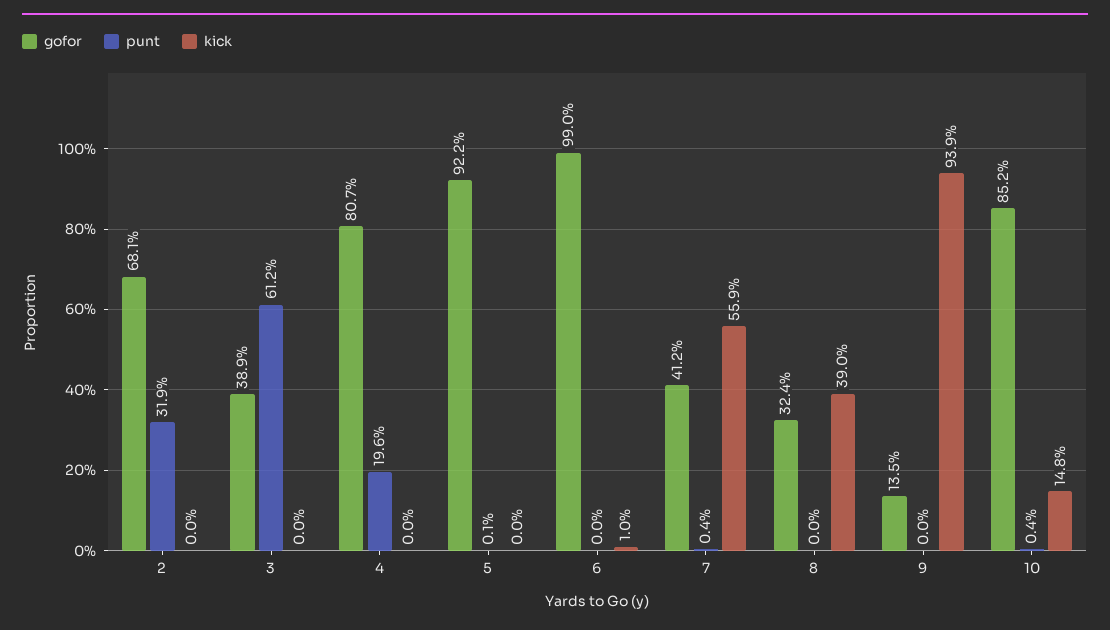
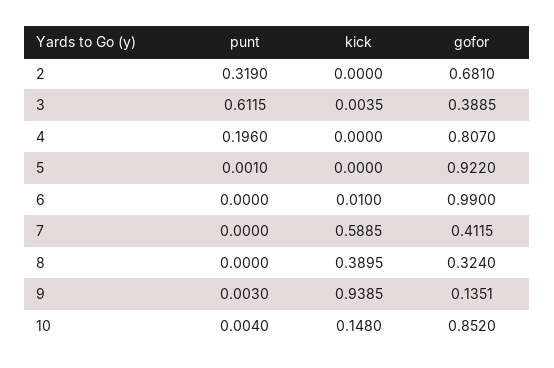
kick, 3: 0 -> 0.0035
punt, 7: 0.004 -> 0
kick, 7: 0.559 -> 0.5885
punt, 9: 0 -> 0.003

